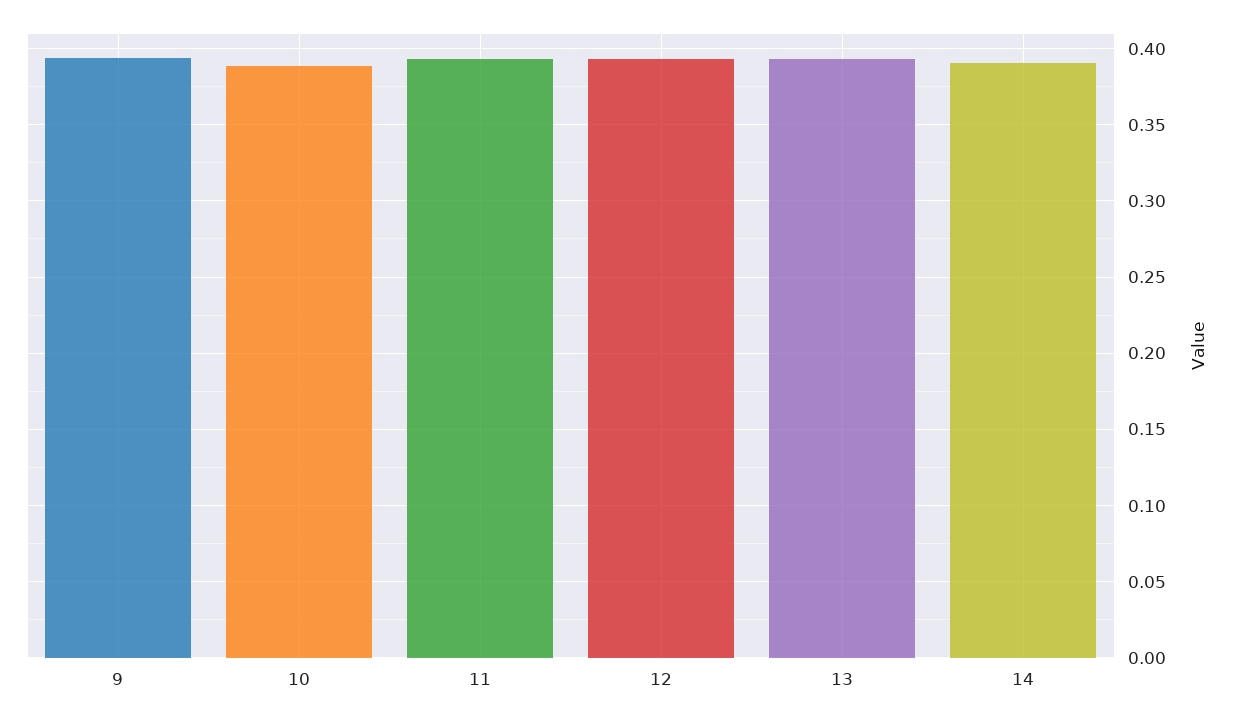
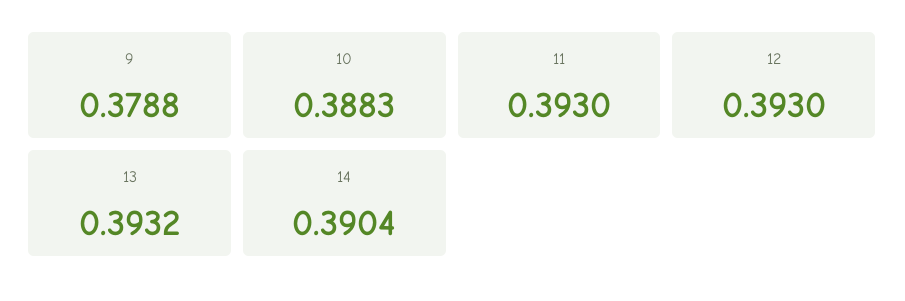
9: 0.395 -> 0.3788

